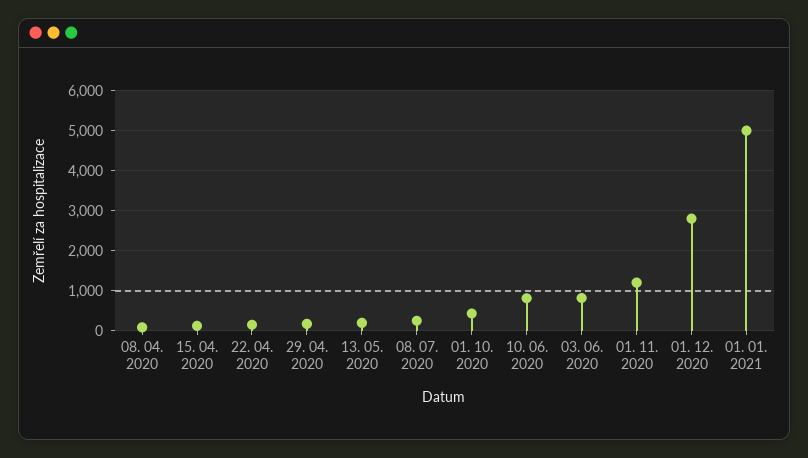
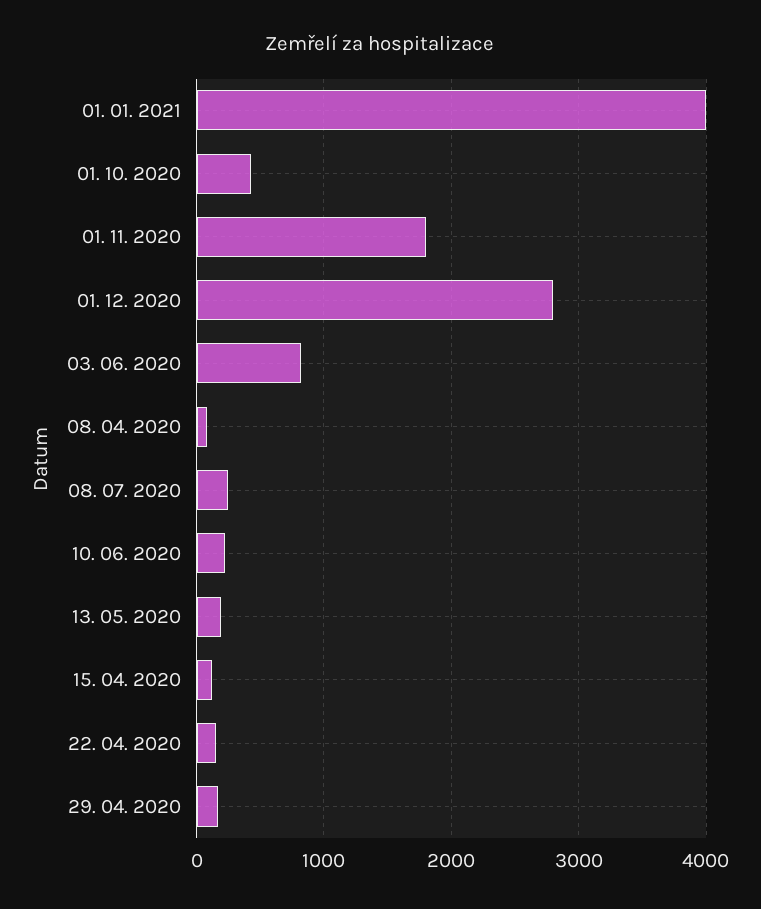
10. 06. 2020: 800 -> 200
01. 11. 2020: 1200 -> 1800
01. 01. 2021: 5000 -> 4000

